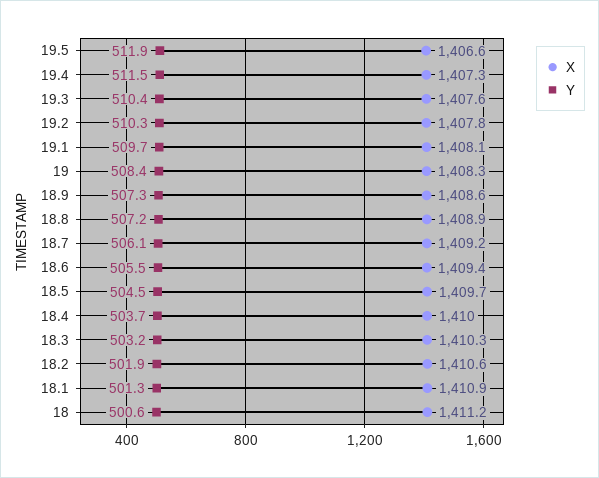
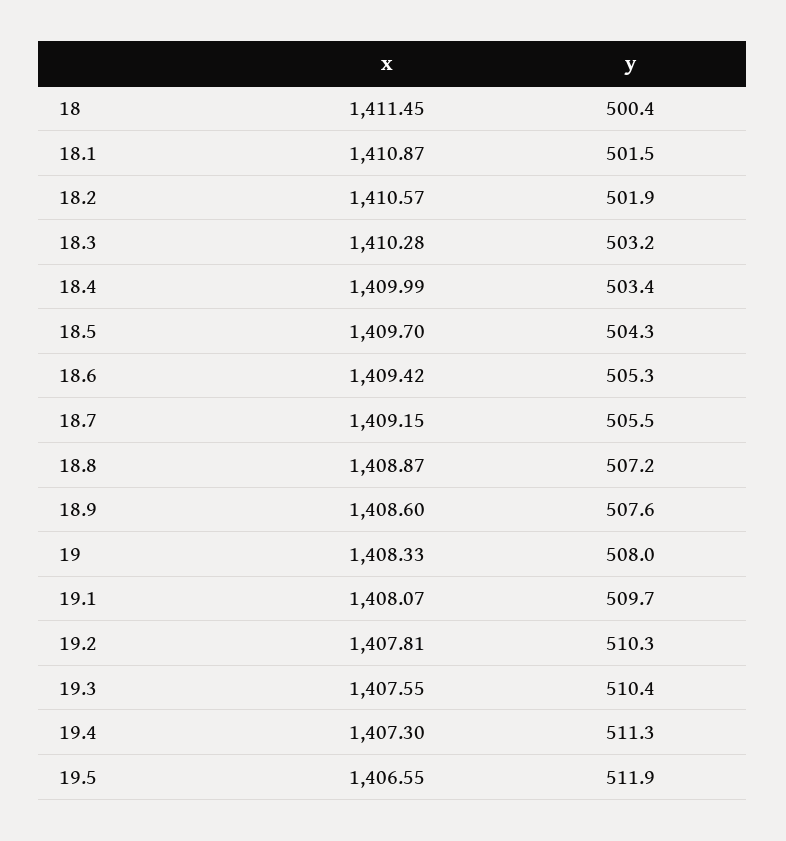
Y, 19.4: 511.5 -> 511.3
Y, 19: 508.4 -> 508
Y, 18.9: 507.3 -> 507.6
Y, 18.7: 506.1 -> 505.5
Y, 18.6: 505.5 -> 505.3
Y, 18.5: 504.5 -> 504.3
Y, 18.4: 503.7 -> 503.4
Y, 18.1: 501.3 -> 501.5
X, 18: 1411.2 -> 1411.45
Y, 18: 500.6 -> 500.4

